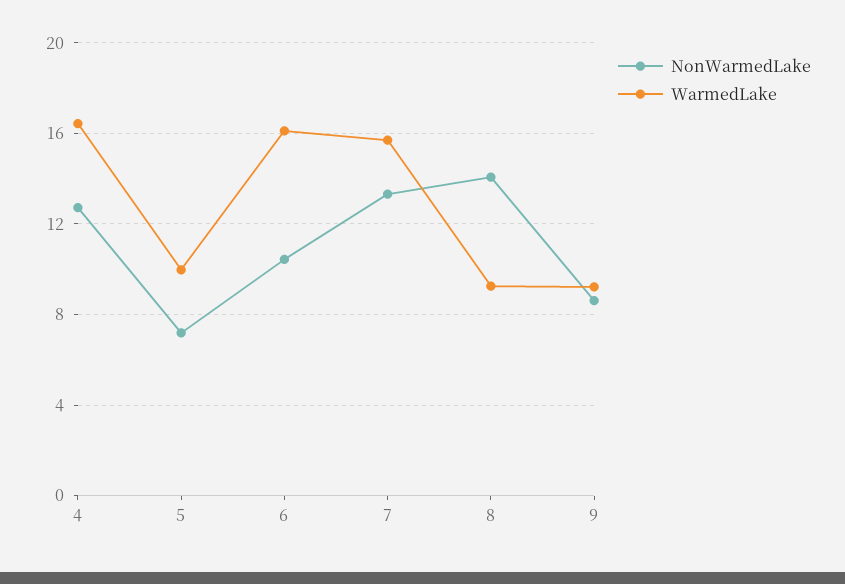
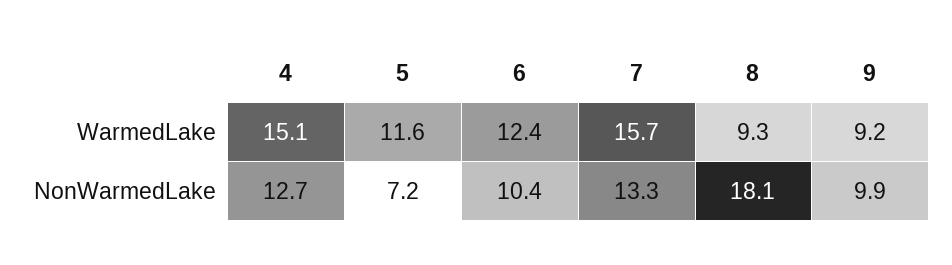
WarmedLake, 4: 16.5 -> 15.1
WarmedLake, 5: 10 -> 11.6
WarmedLake, 6: 16 -> 12.4
NonWarmedLake, 8: 14 -> 18.1
NonWarmedLake, 9: 8.5 -> 9.9

